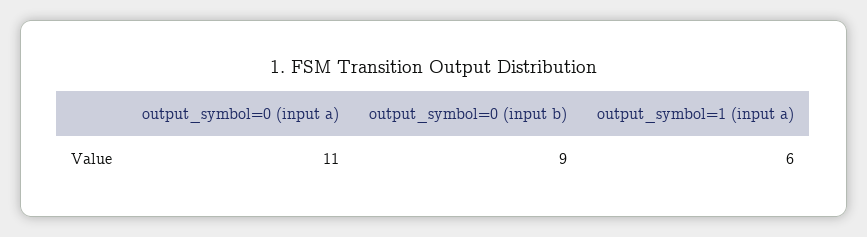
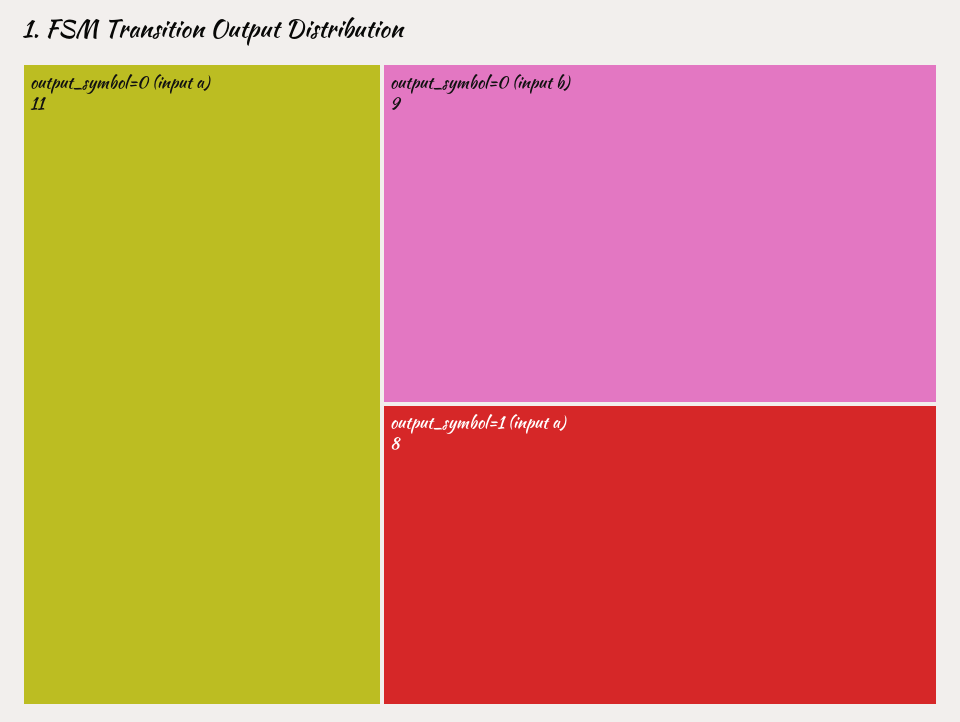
output_symbol=1 (input a): 6 -> 8

